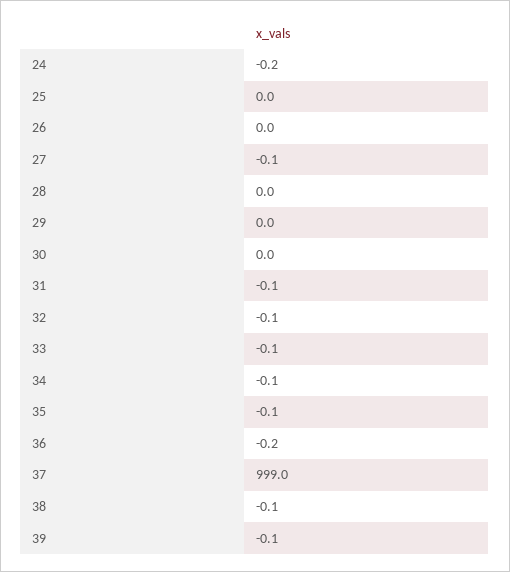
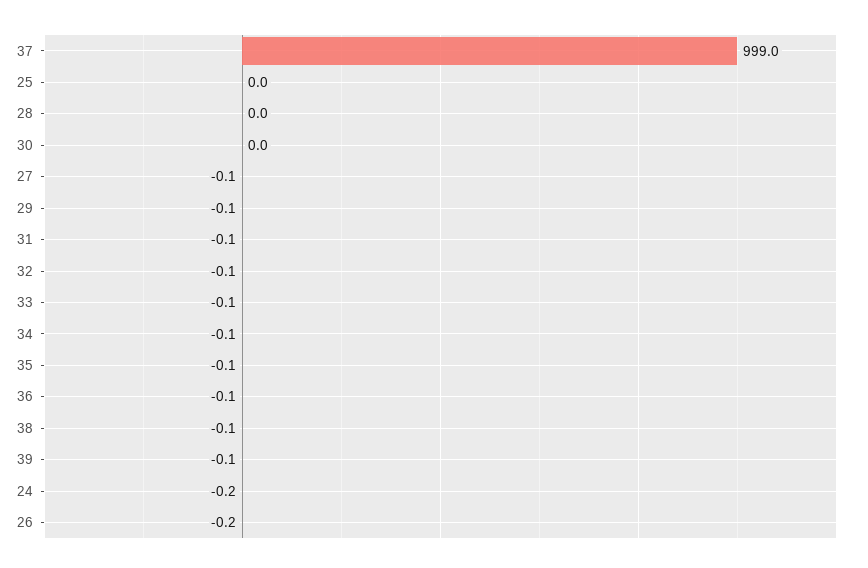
26: 0 -> -0.2
29: 0 -> -0.1
36: -0.2 -> -0.1

